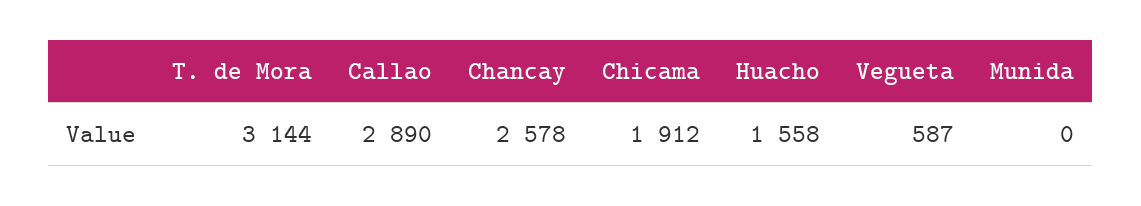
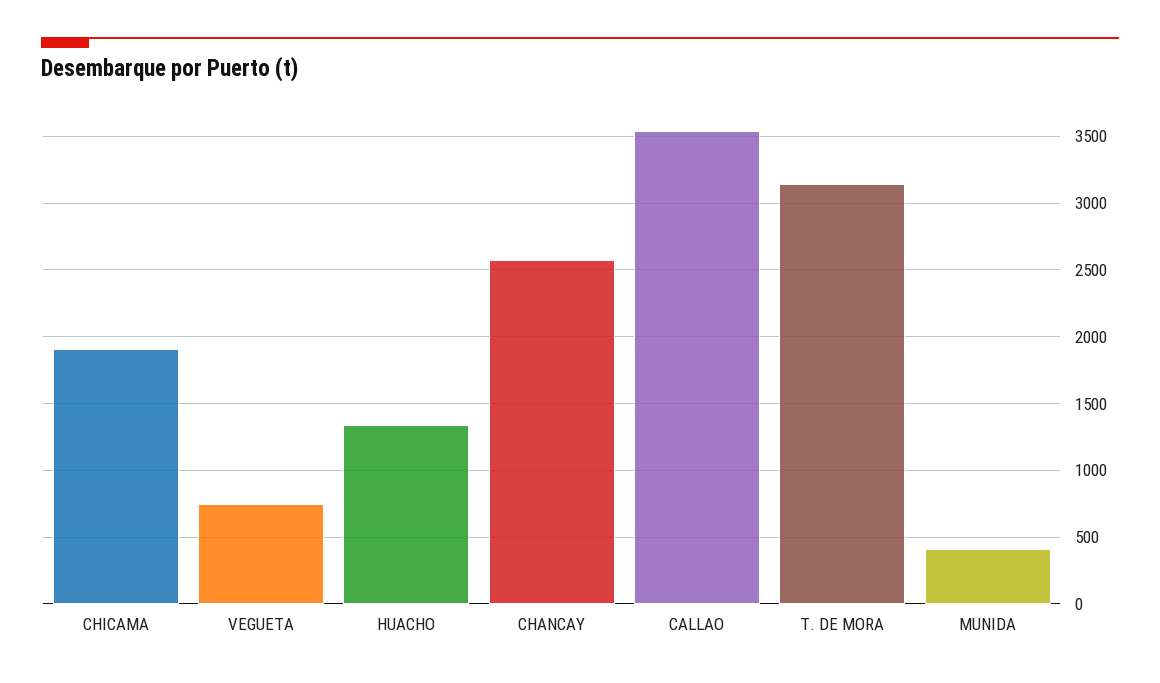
Callao: 2890 -> 3550
Huacho: 1558 -> 1350
Vegueta: 587 -> 750
Munida: 0 -> 400

